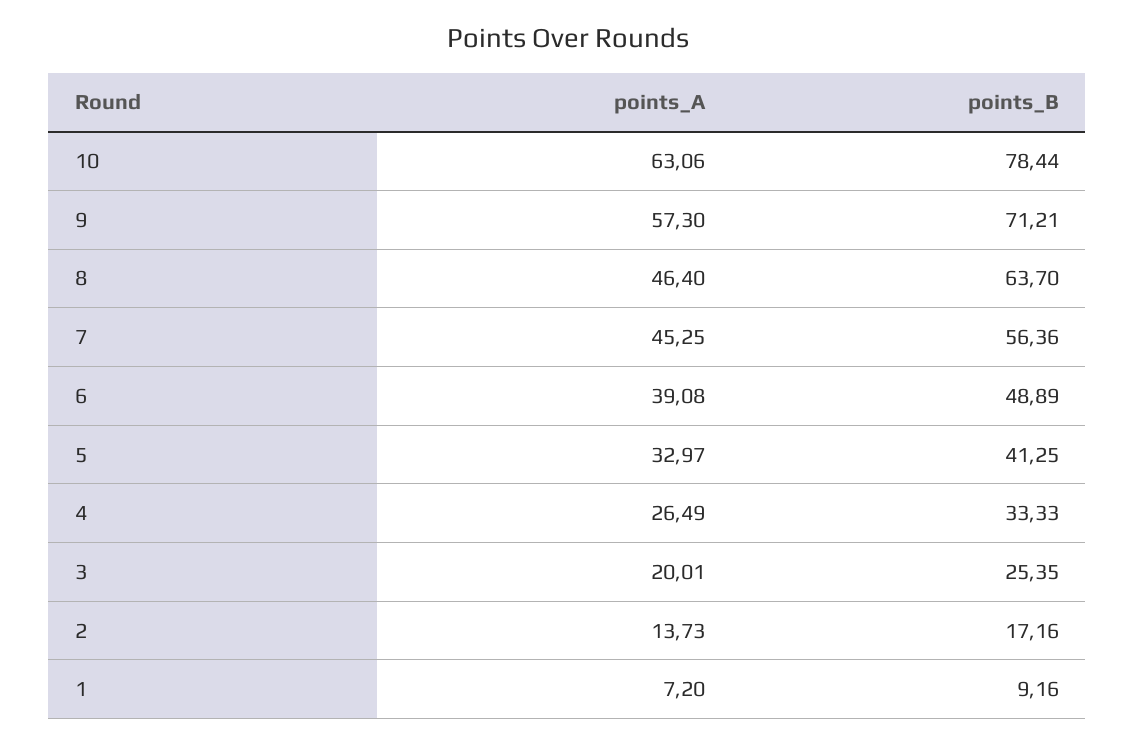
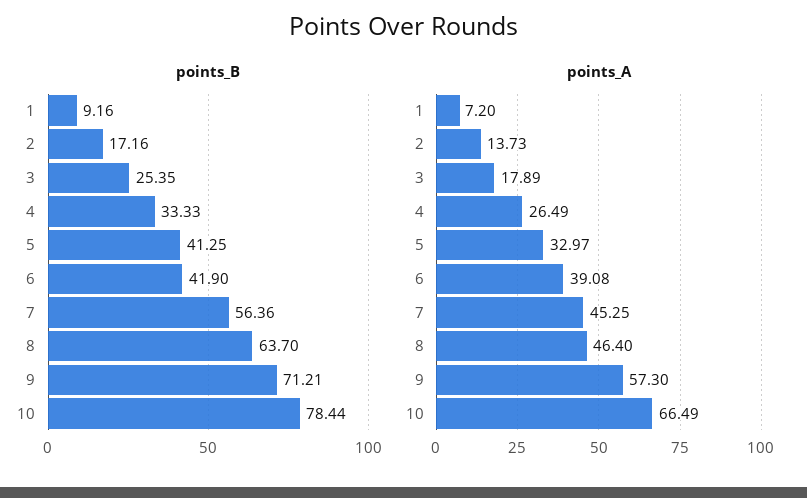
points_A, 10: 63.06 -> 66.49
points_B, 6: 48.89 -> 41.9
points_A, 3: 20.01 -> 17.89

